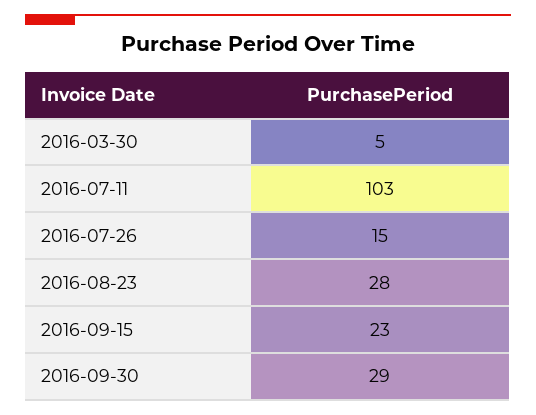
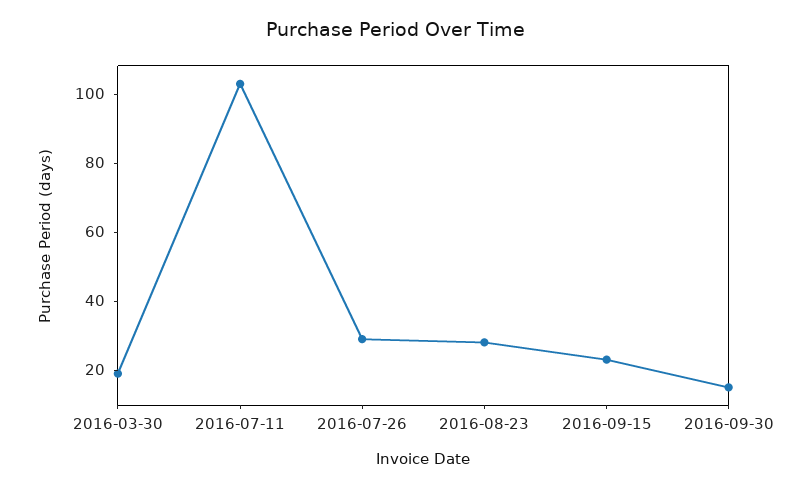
2016-03-30: 5 -> 20
2016-07-26: 15 -> 30
2016-09-30: 29 -> 15

